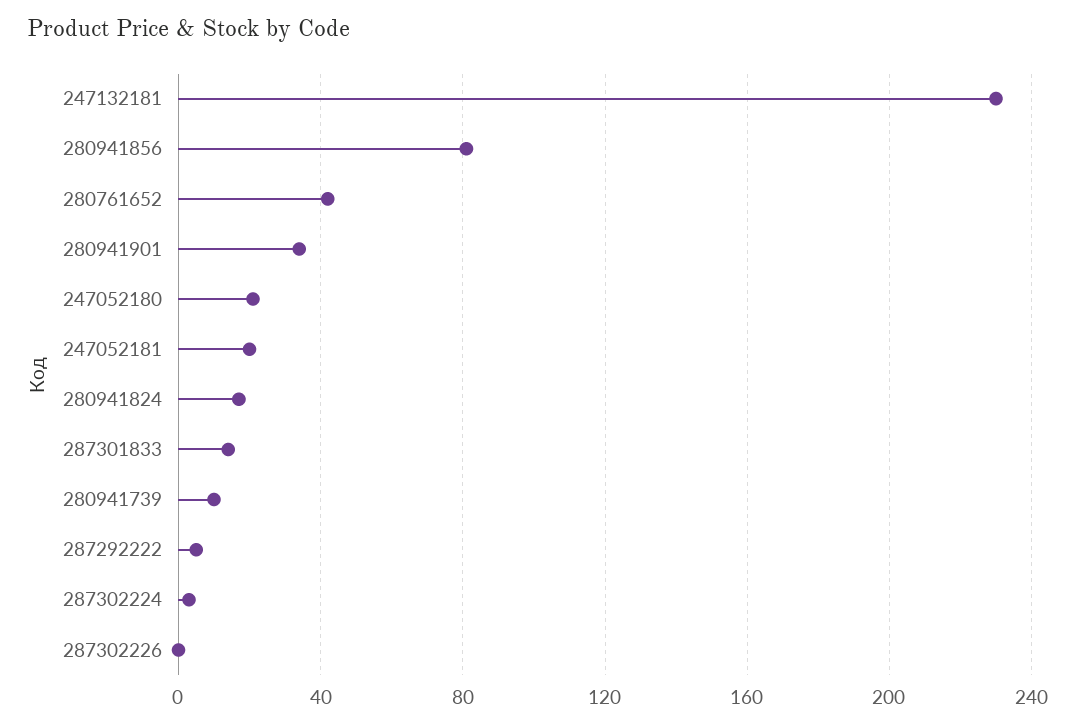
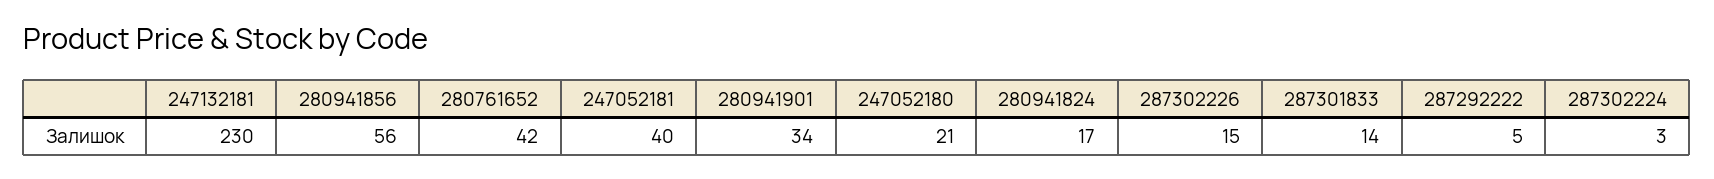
280941856: 80 -> 56
247052181: 20 -> 40
280941739: 10 -> none
287302226: 0 -> 15

